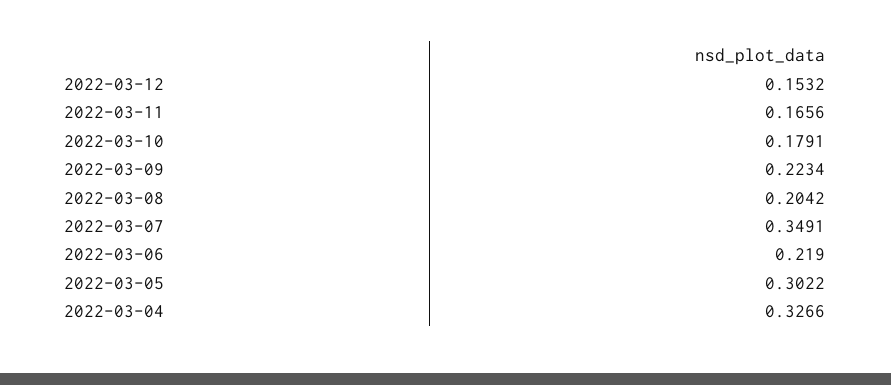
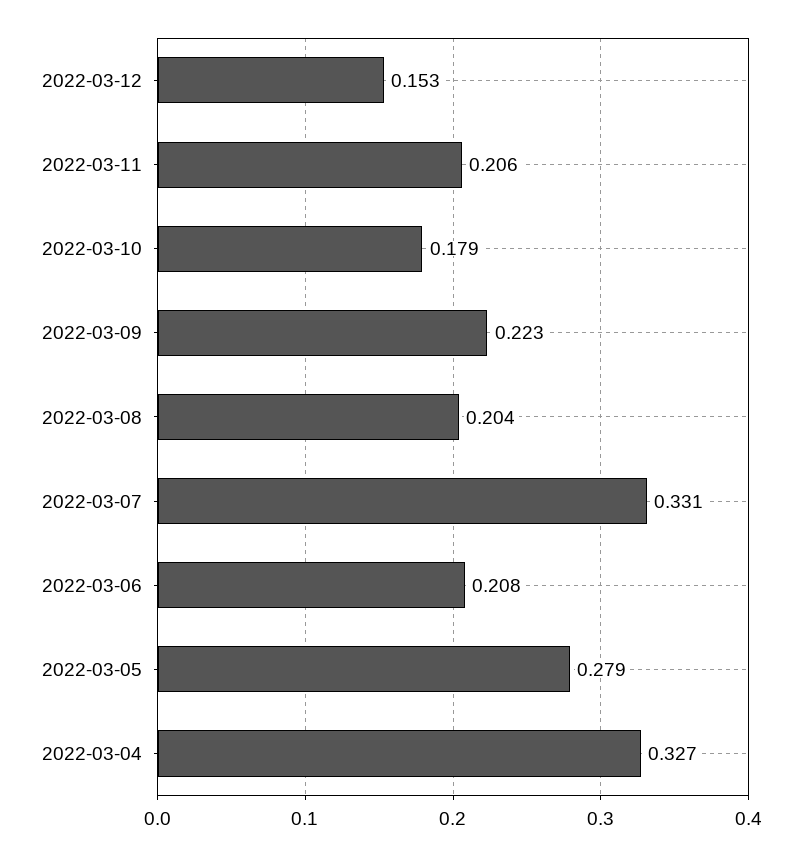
2022-03-11: 0.1656 -> 0.206
2022-03-07: 0.3491 -> 0.331
2022-03-06: 0.219 -> 0.208
2022-03-05: 0.3022 -> 0.279

